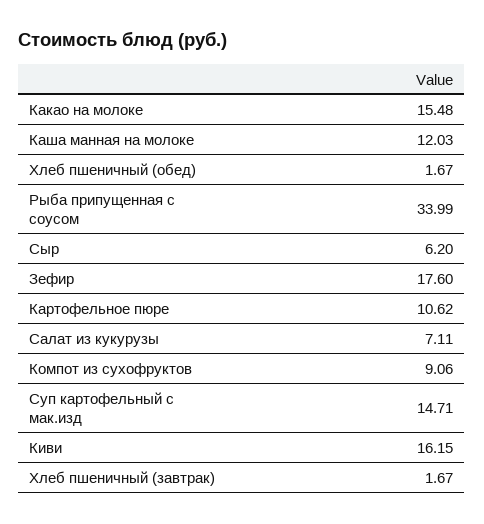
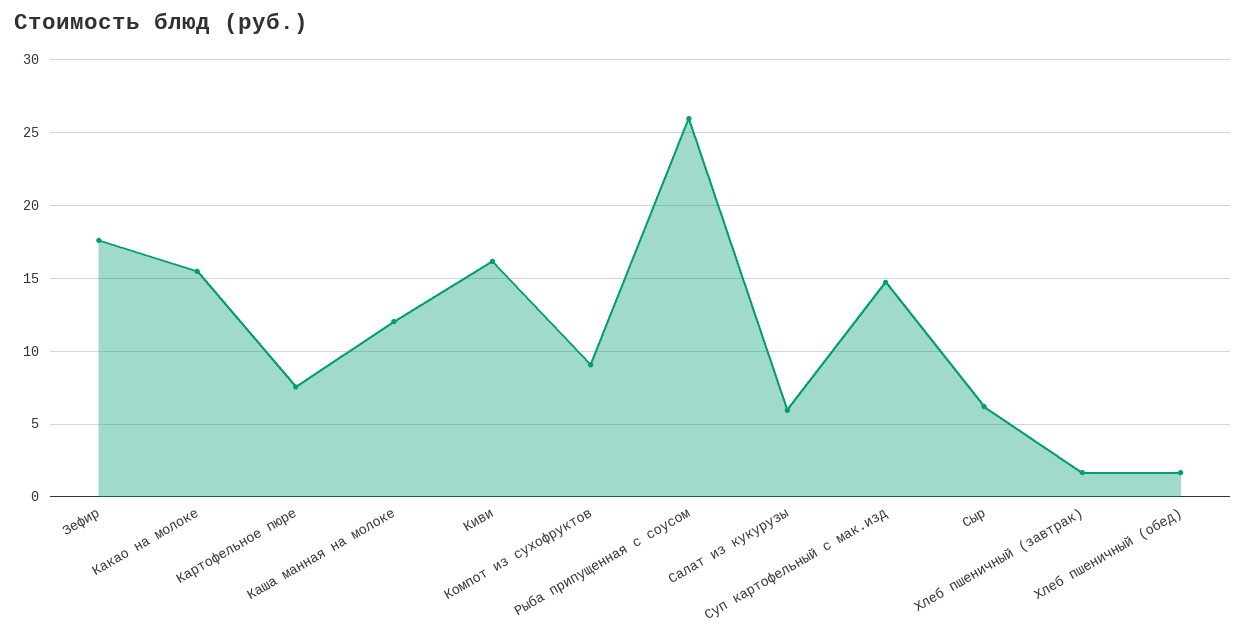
Рыба припущенная с соусом: 33.99 -> 26
Картофельное пюре: 10.62 -> 7.5
Салат из кукурузы: 7.11 -> 6

